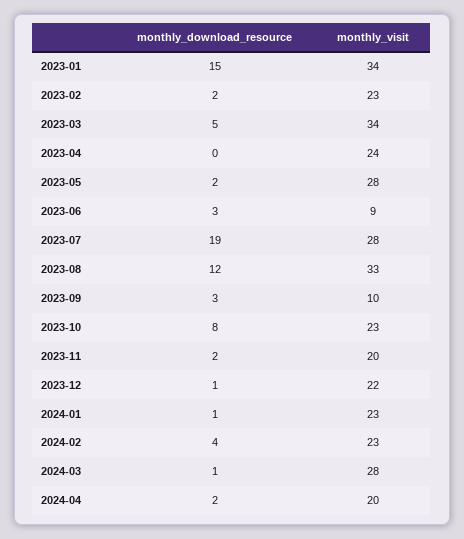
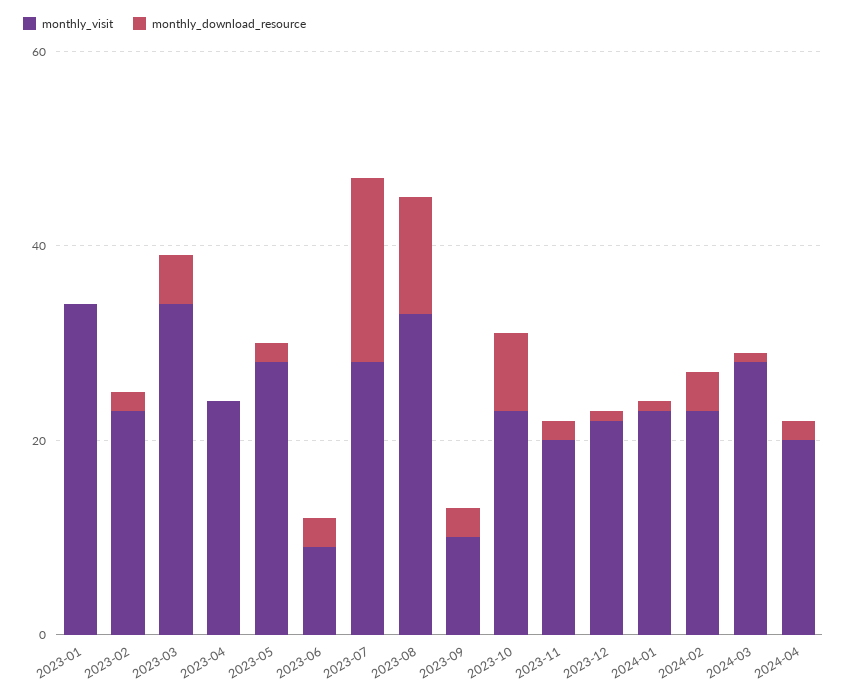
monthly_download_resource, 2023-01: 15 -> 0

